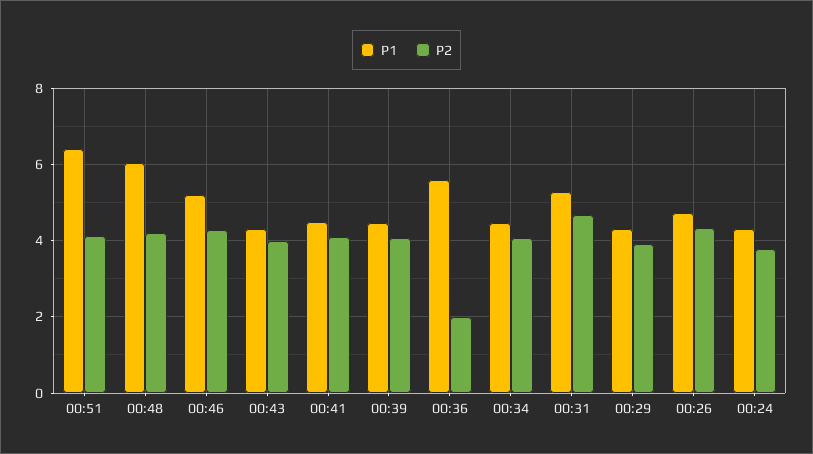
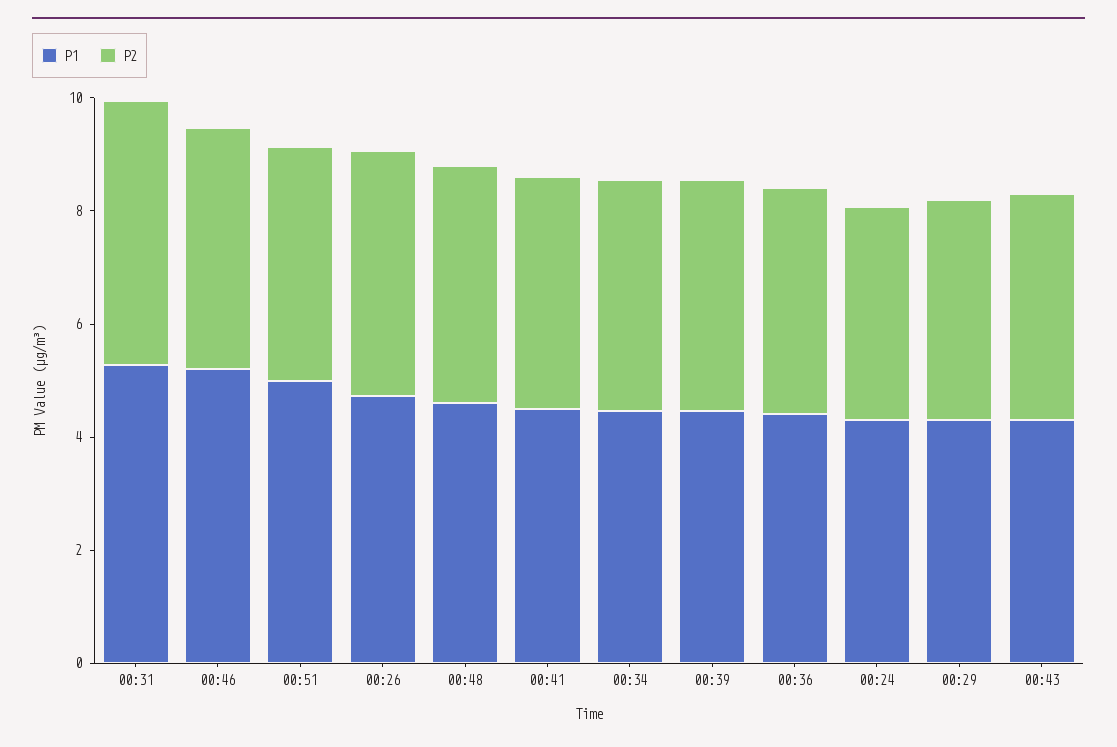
P1, 00:51: 6.4 -> 5
P1, 00:48: 6 -> 4.5
P1, 00:36: 5.6 -> 4.5
P2, 00:36: 2 -> 4

